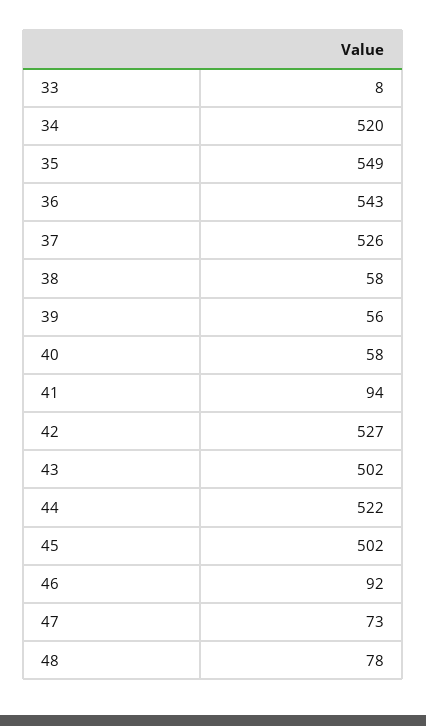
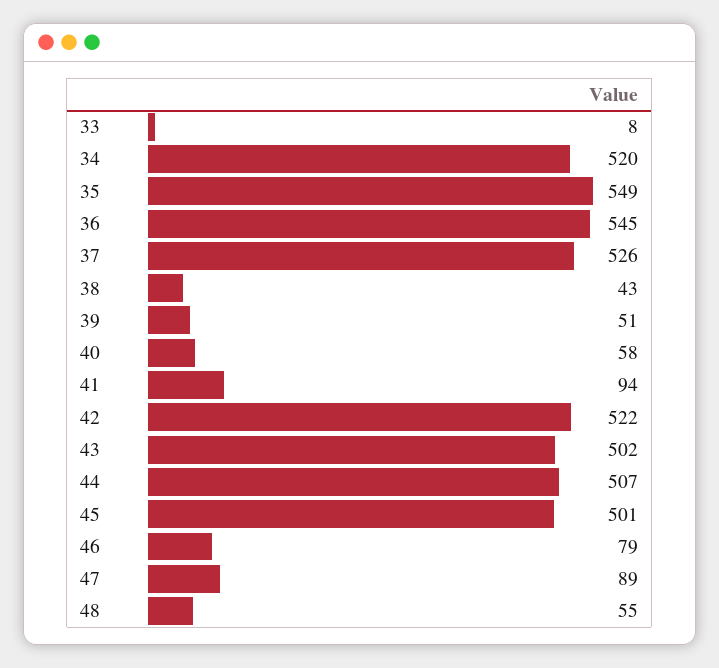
36: 543 -> 545
38: 58 -> 43
39: 56 -> 51
42: 527 -> 522
44: 522 -> 507
45: 502 -> 501
46: 92 -> 79
47: 73 -> 89
48: 78 -> 55

